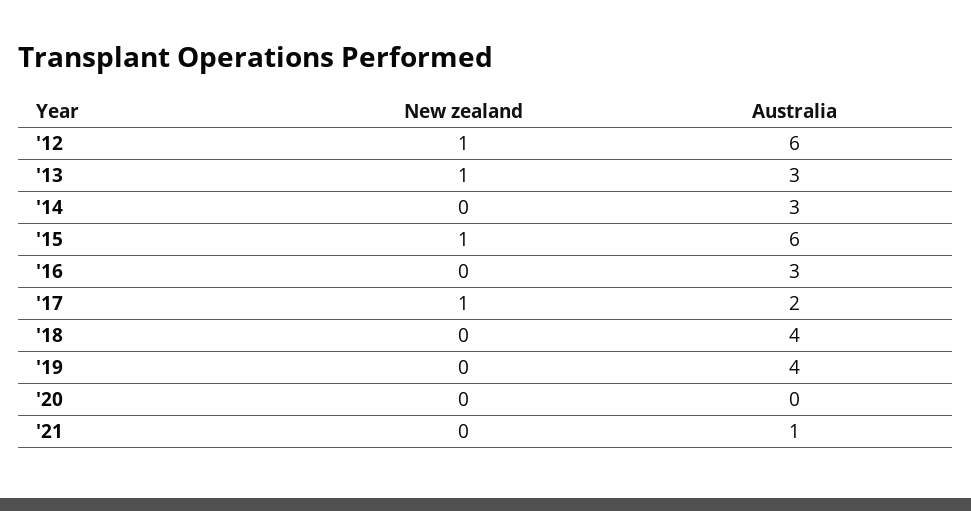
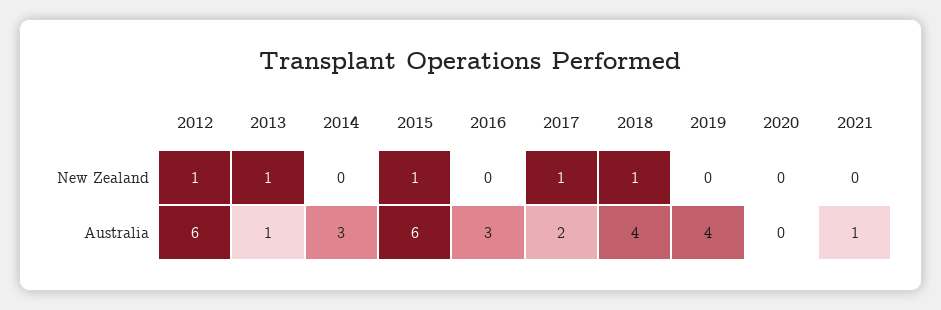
Australia, '13: 3 -> 1
New zealand, '18: 0 -> 1

